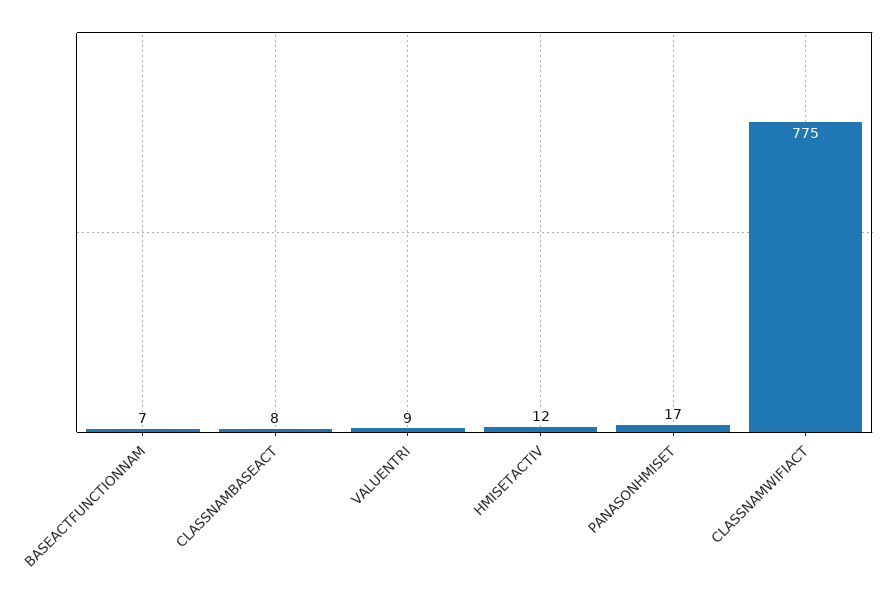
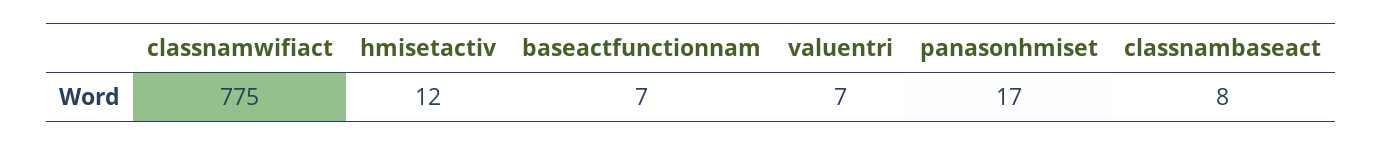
VALUENTRI: 9 -> 7

